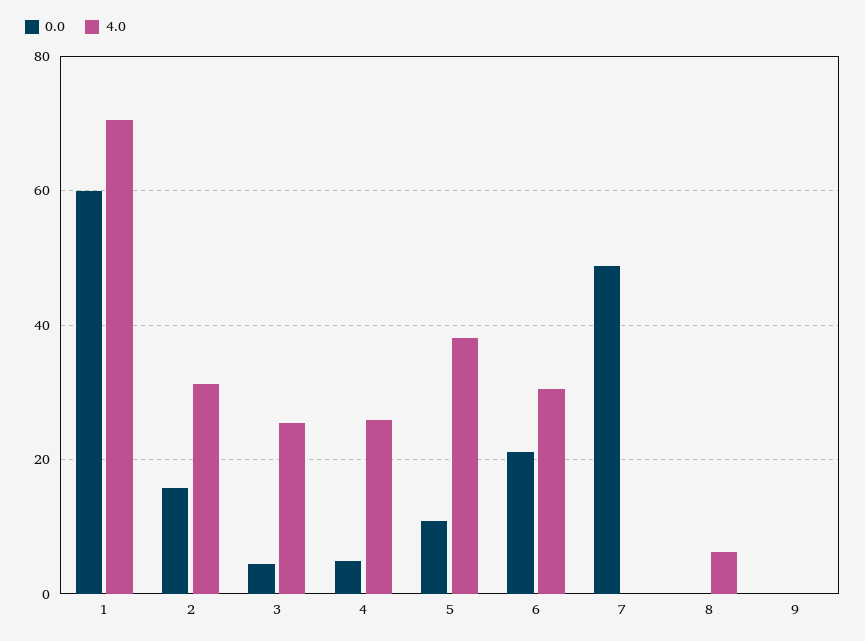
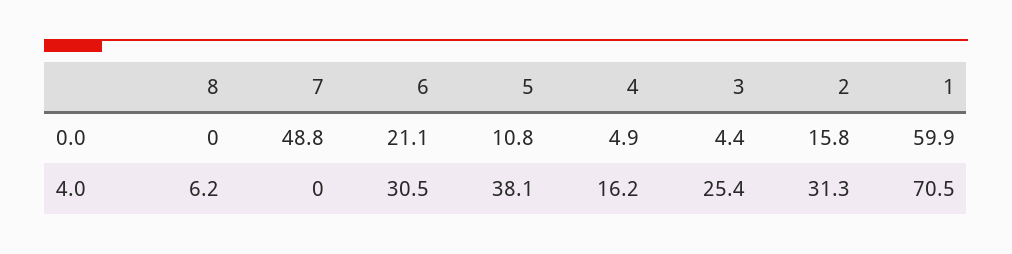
4.0, 4: 26 -> 16.2
0.0, 9: 0 -> none
4.0, 9: 0 -> none

